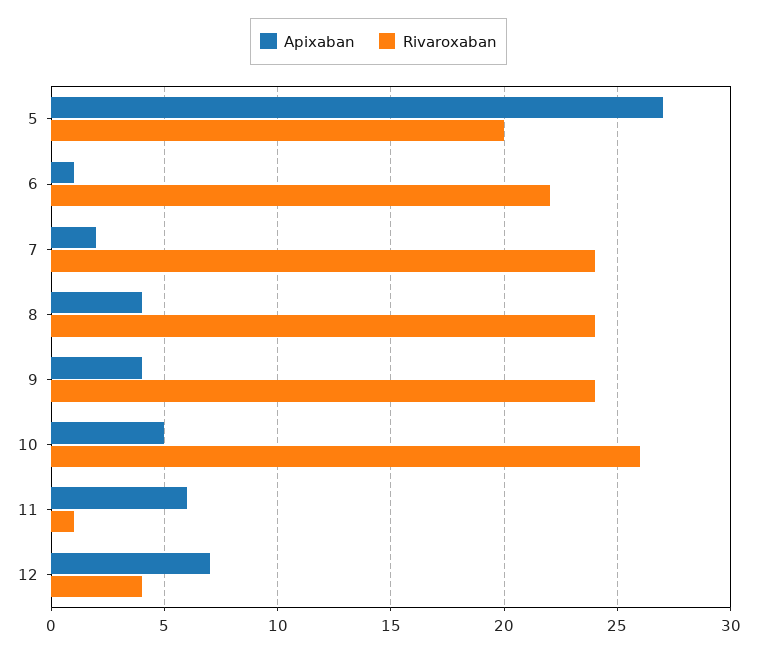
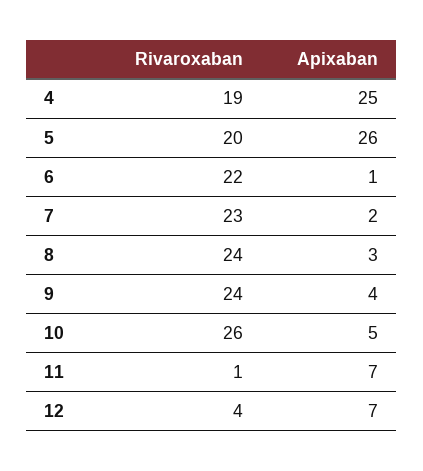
Apixaban, 5: 27 -> 26
Rivaroxaban, 7: 24 -> 23
Apixaban, 8: 4 -> 3
Apixaban, 11: 6 -> 7
Rivaroxaban, 4: none -> 19
Apixaban, 4: none -> 25

